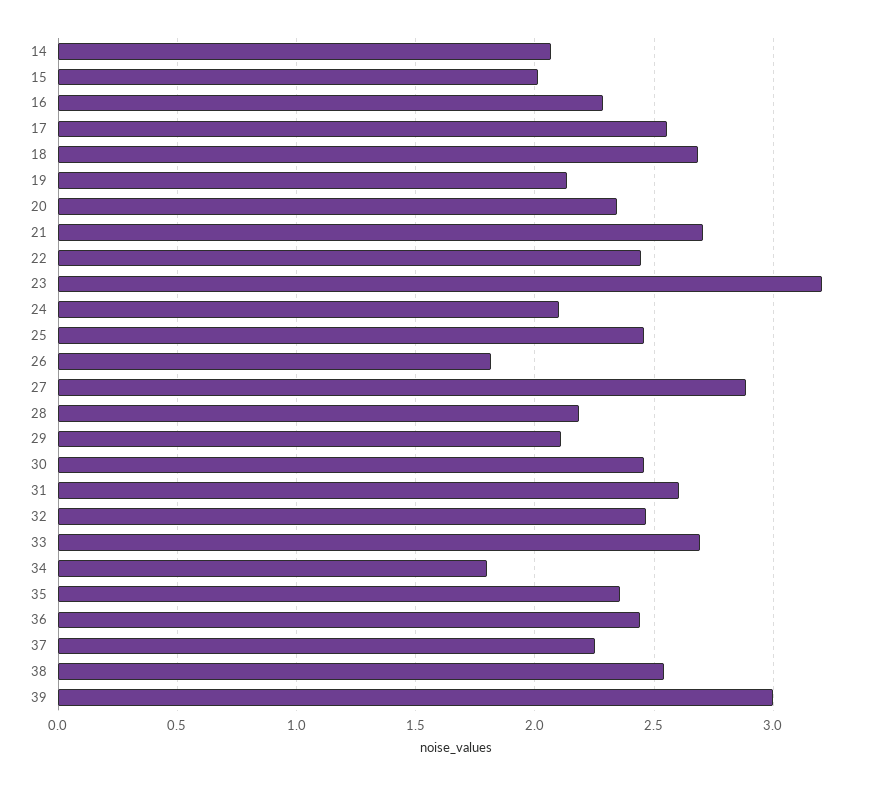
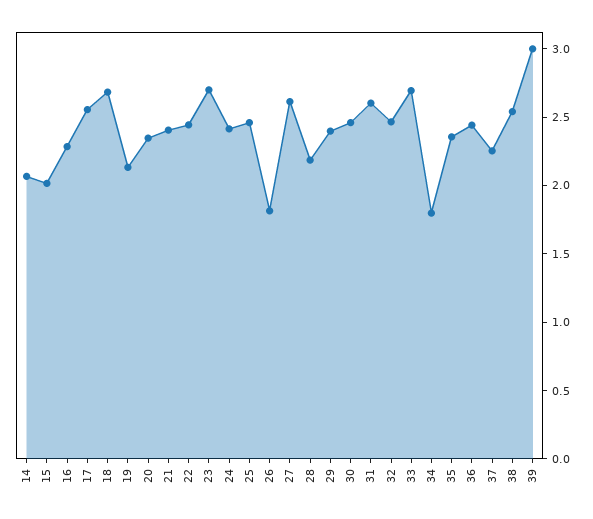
21: 2.7 -> 2.4
23: 3.2 -> 2.7
24: 2.1 -> 2.4
27: 2.9 -> 2.6
29: 2.1 -> 2.4

